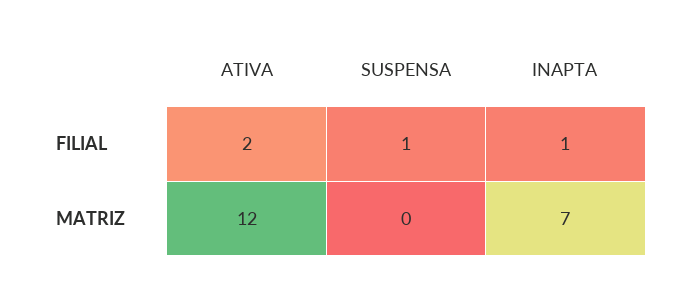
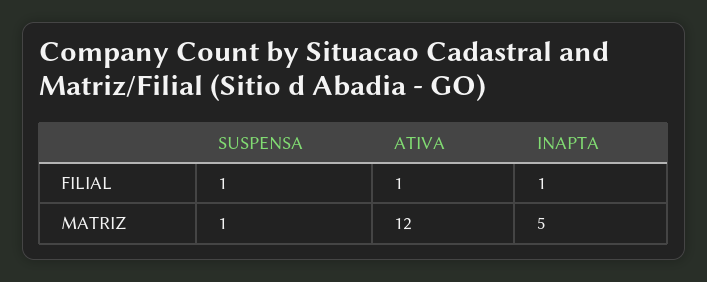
ATIVA, FILIAL: 2 -> 1
SUSPENSA, MATRIZ: 0 -> 1
INAPTA, MATRIZ: 7 -> 5

